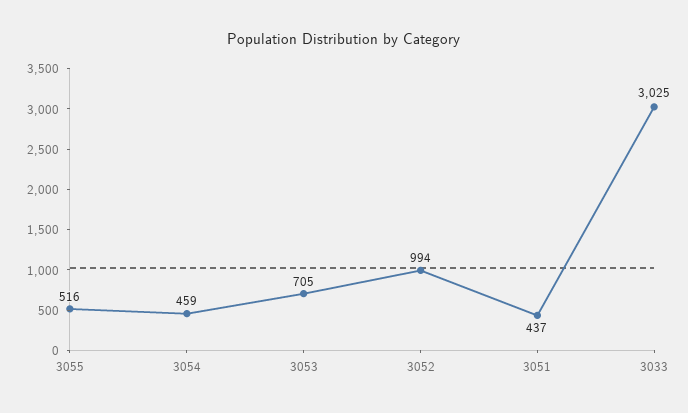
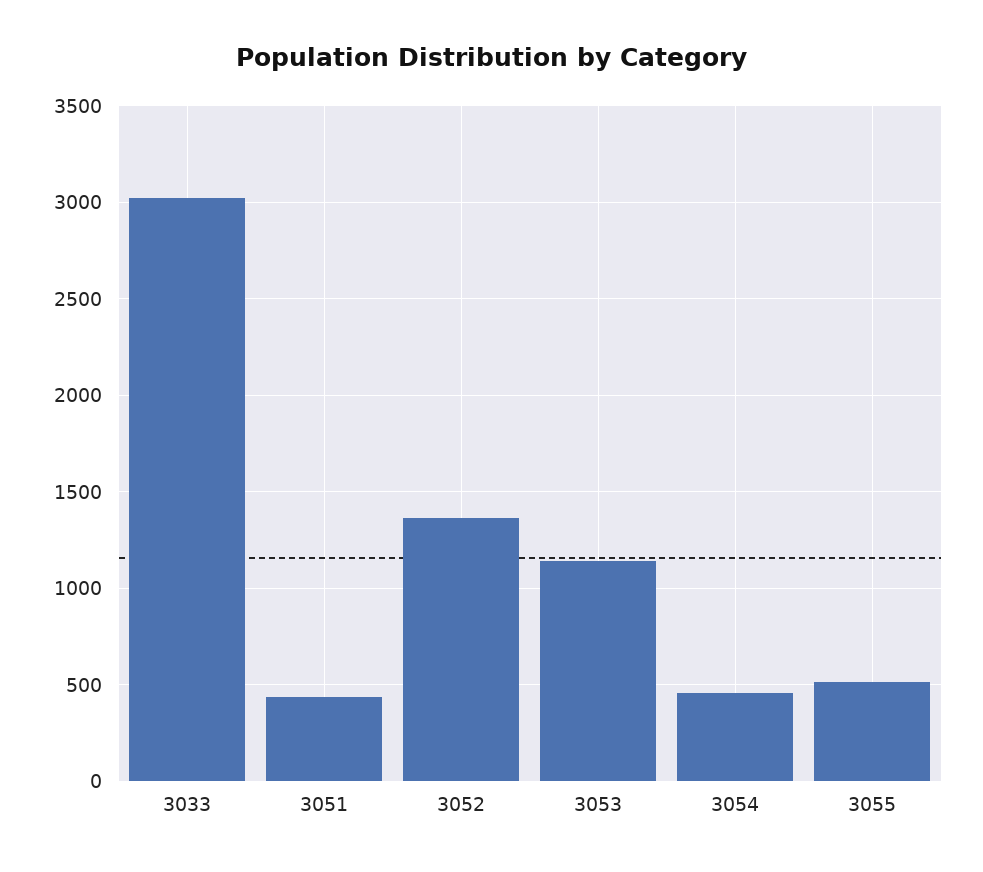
3053: 705 -> 1150
3052: 994 -> 1350

